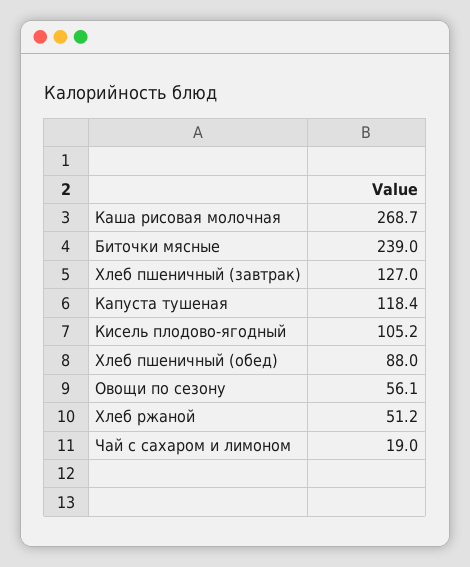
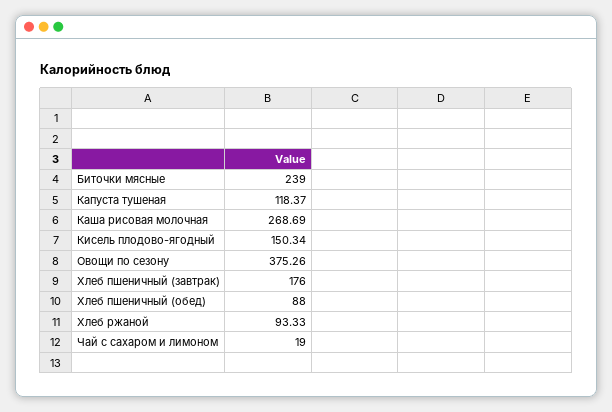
Хлеб пшеничный (завтрак): 127 -> 176
Кисель плодово-ягодный: 105.2 -> 150.34
Овощи по сезону: 56.1 -> 375.26
Хлеб ржаной: 51.2 -> 93.33

